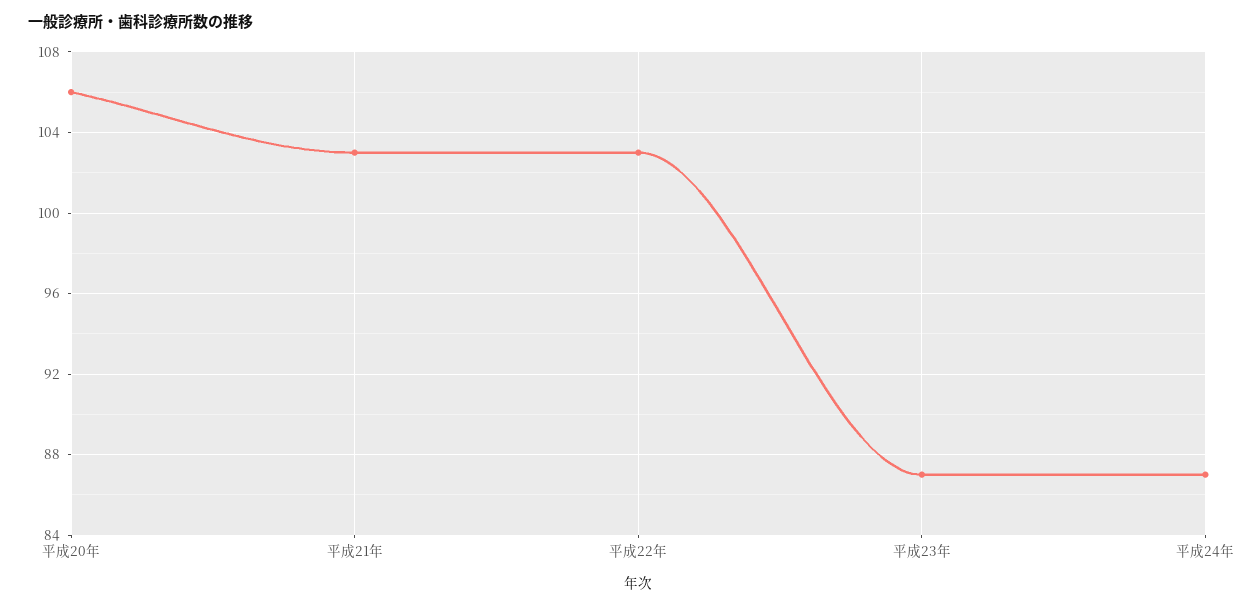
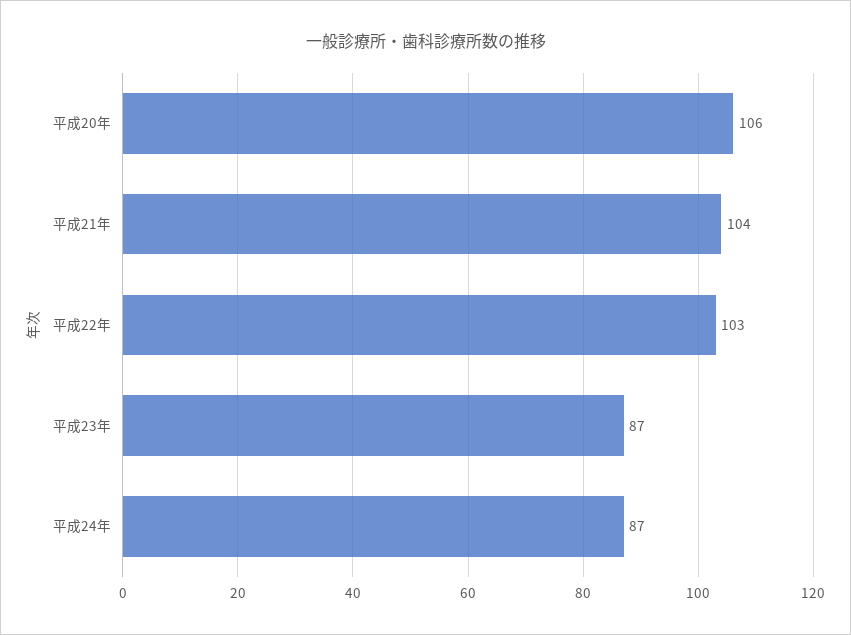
平成21年: 103 -> 104

